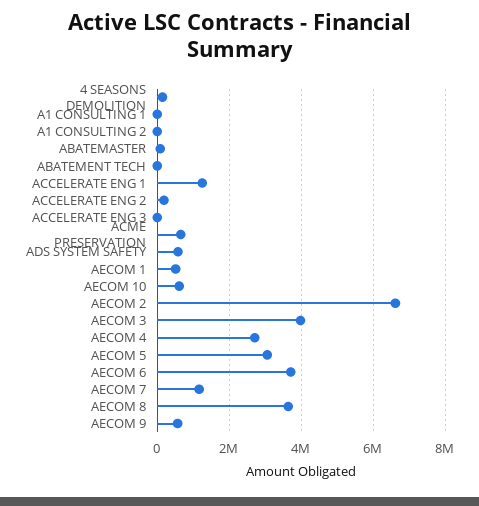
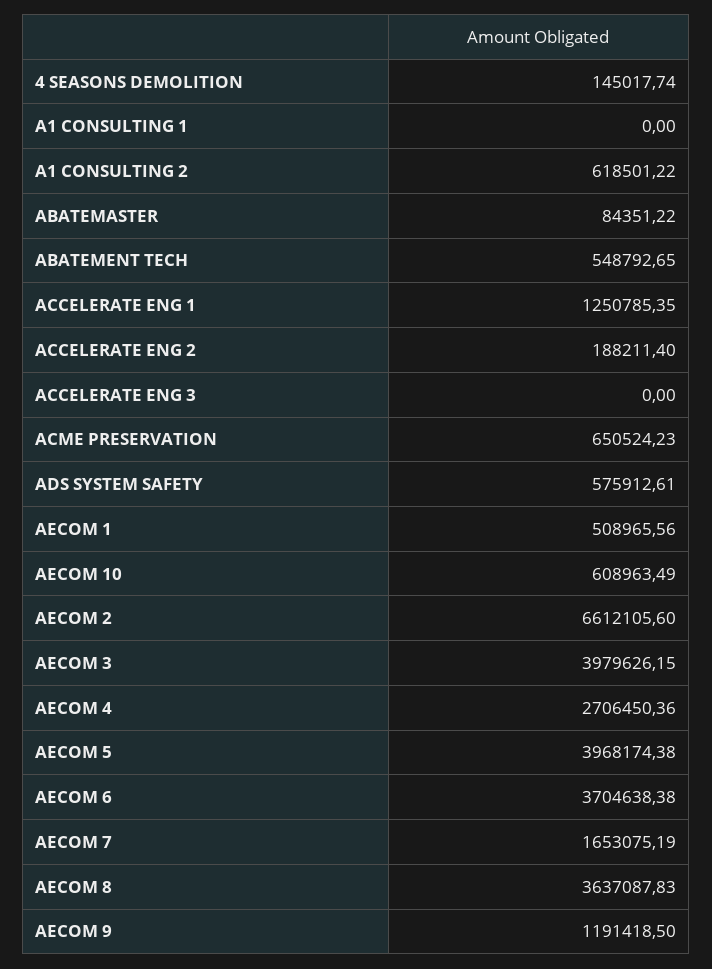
A1 CONSULTING 2: 0 -> 618501.22
ABATEMENT TECH: 0 -> 548792.65
AECOM 5: 3000000 -> 3968174.38
AECOM 7: 1200000 -> 1653075.19
AECOM 9: 600000 -> 1191418.5

